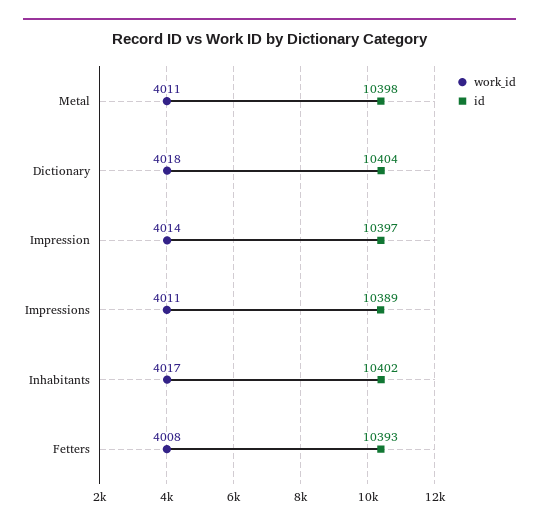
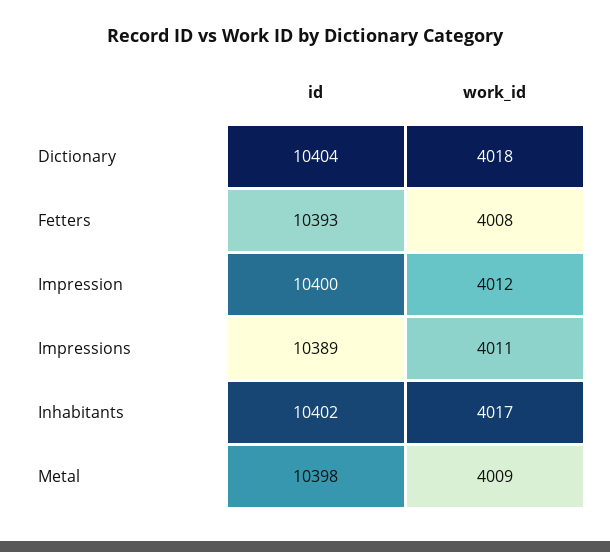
work_id, Metal: 4011 -> 4009
work_id, Impression: 4014 -> 4012
id, Impression: 10397 -> 10400

